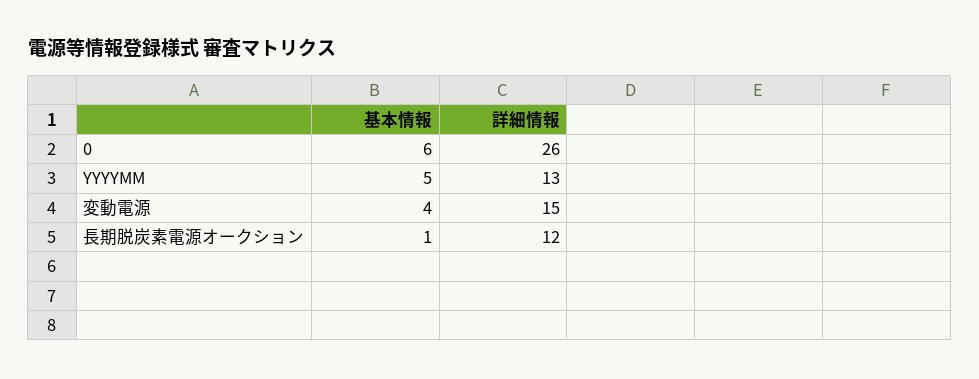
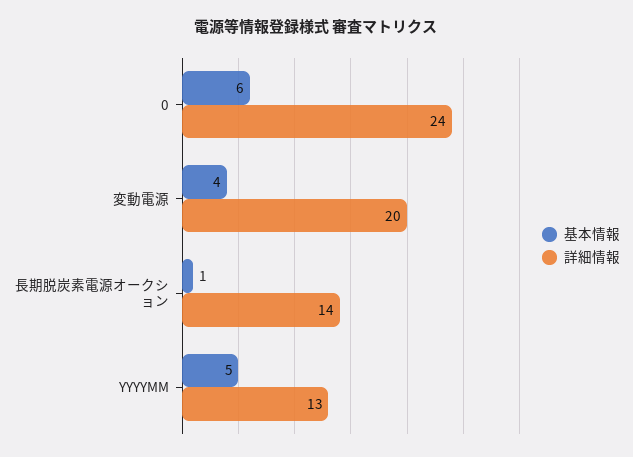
詳細情報, 0: 26 -> 24
詳細情報, 変動電源: 15 -> 20
詳細情報, 長期脱炭素電源オークション: 12 -> 14

